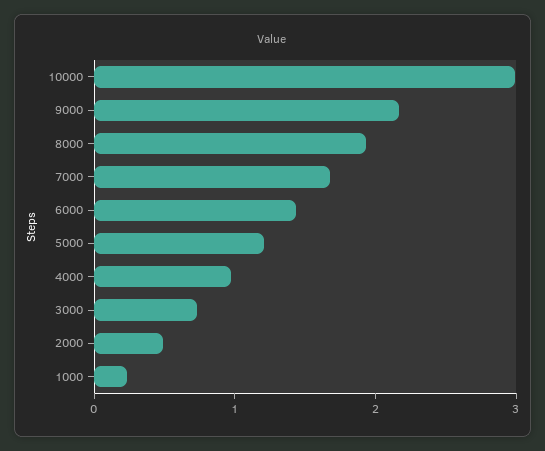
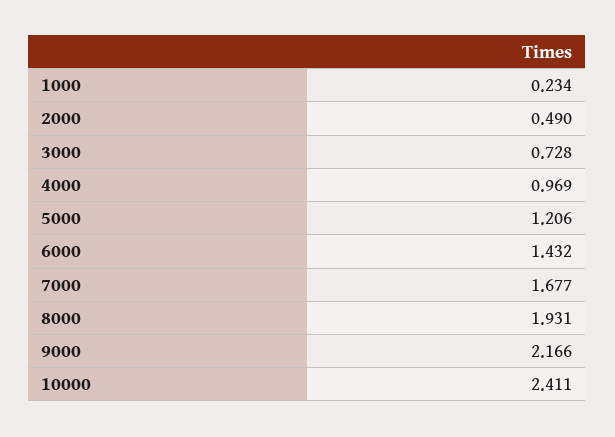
10000: 3 -> 2.411

